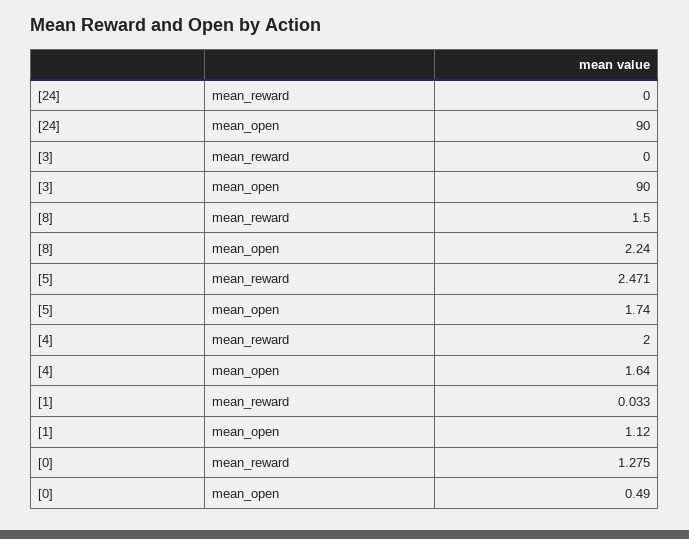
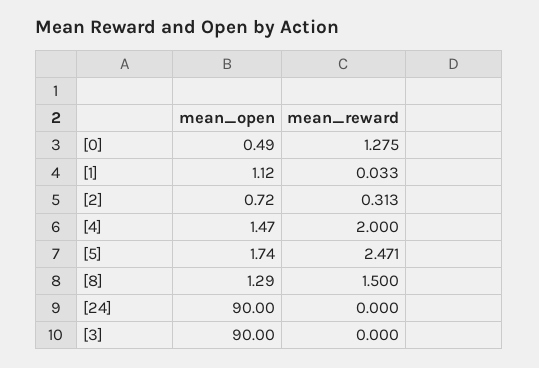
[8], mean_open: 2.24 -> 1.29
[4], mean_open: 1.64 -> 1.47
[2], mean_open: none -> 0.72
[2], mean_reward: none -> 0.313

